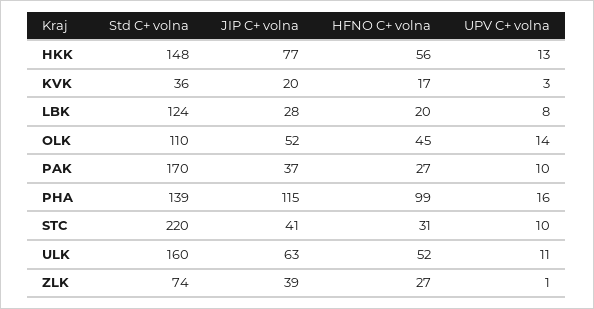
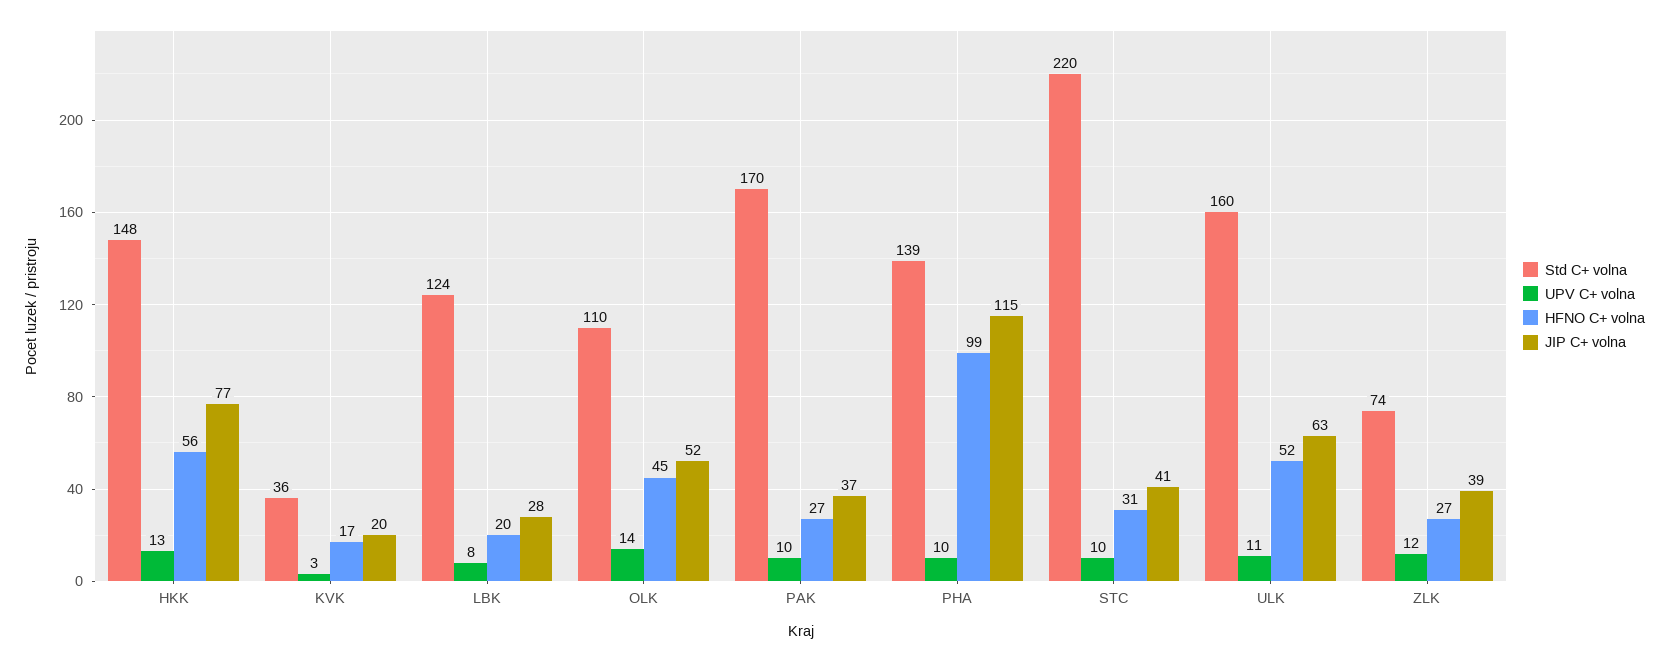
UPV C+ volna, PHA: 16 -> 10
UPV C+ volna, ZLK: 1 -> 12

